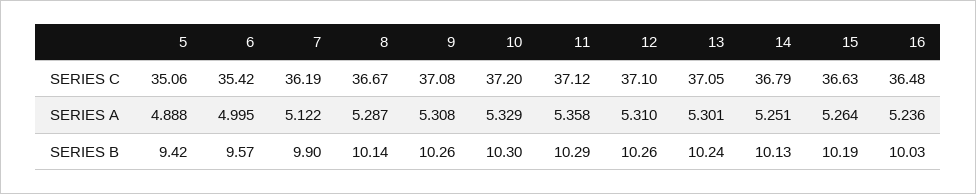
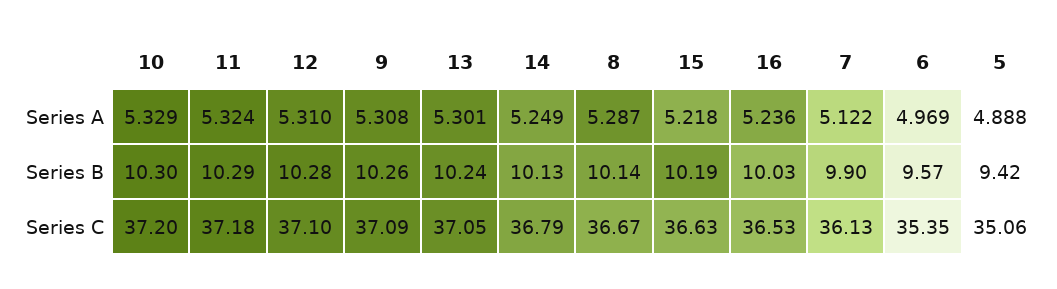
6, SERIES C: 35.42 -> 35.35
7, SERIES C: 36.19 -> 36.13
9, SERIES C: 37.08 -> 37.09
11, SERIES C: 37.12 -> 37.18
16, SERIES C: 36.48 -> 36.53
6, SERIES A: 4.995 -> 4.969
11, SERIES A: 5.358 -> 5.324
14, SERIES A: 5.251 -> 5.249
15, SERIES A: 5.264 -> 5.218
12, SERIES B: 10.26 -> 10.28

